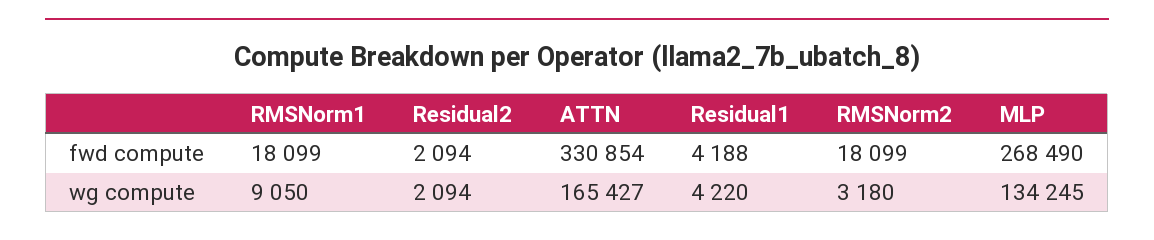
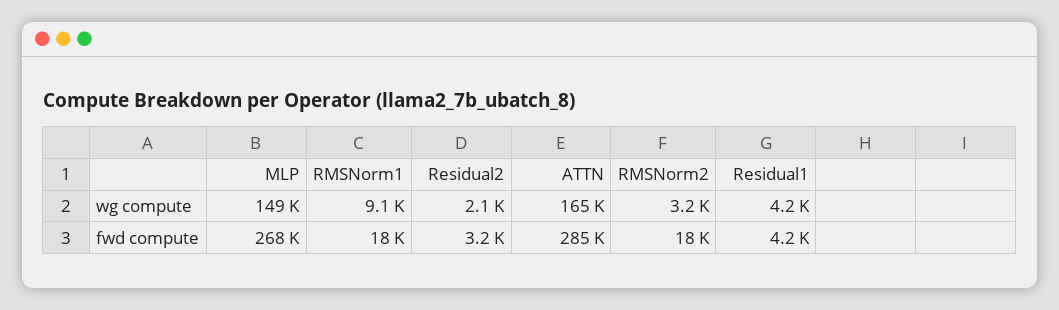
Residual2, fwd compute: 2094 -> 3200
ATTN, fwd compute: 330854 -> 285000
MLP, wg compute: 134245 -> 149000

